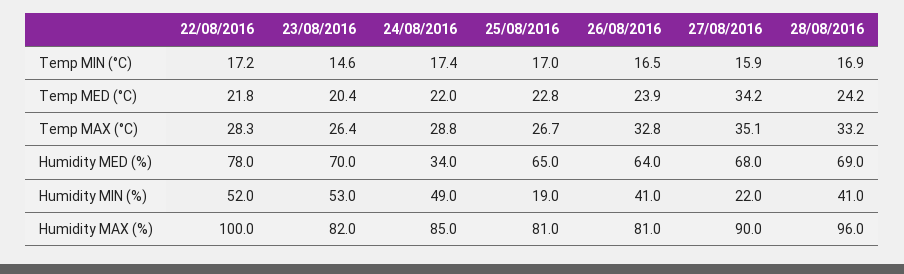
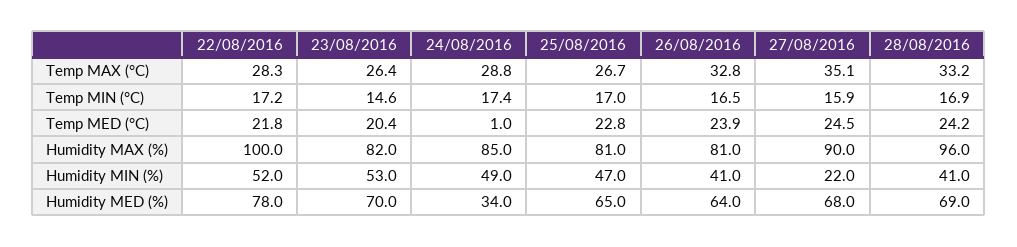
24/08/2016, Temp MED (°C): 22 -> 1
27/08/2016, Temp MED (°C): 34.2 -> 24.5
25/08/2016, Humidity MIN (%): 19 -> 47

